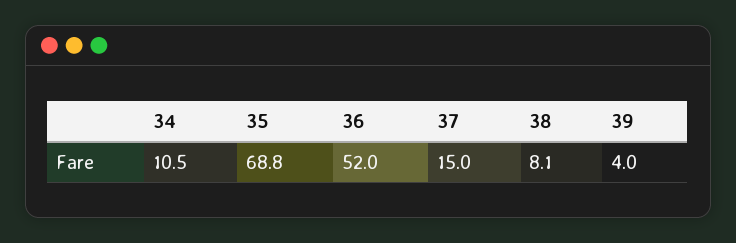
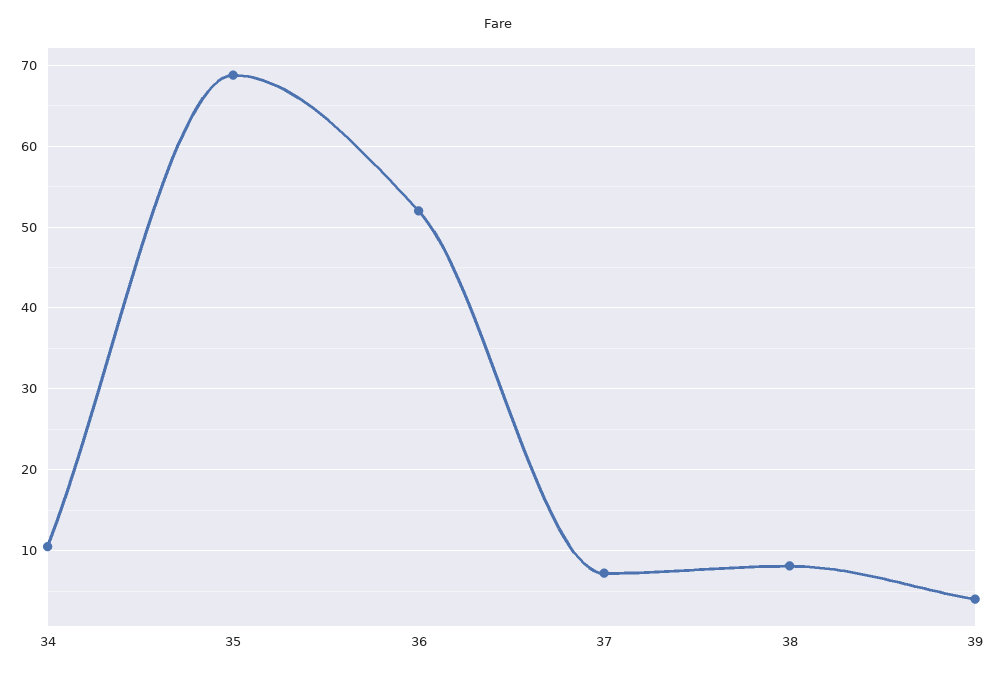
37: 15 -> 7

